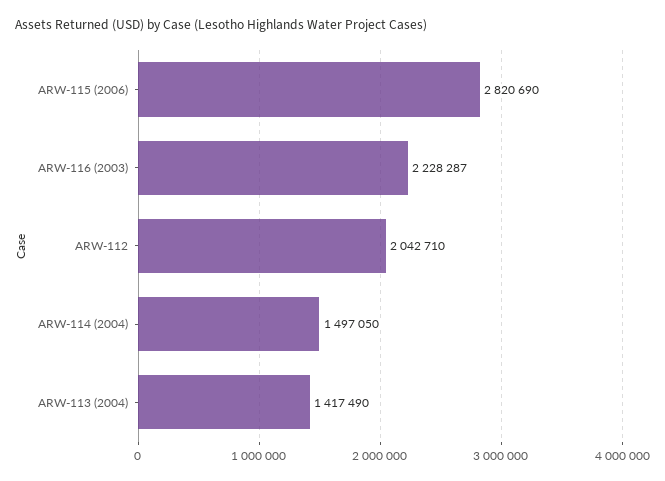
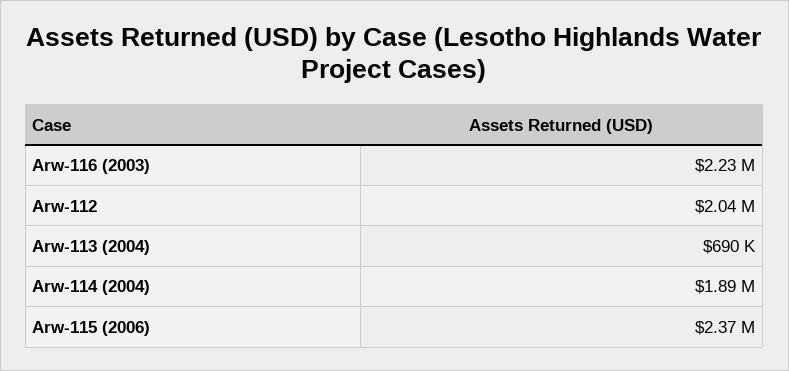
ARW-115 (2006): 2820690 -> 2370000
ARW-114 (2004): 1497050 -> 1890000
ARW-113 (2004): 1417490 -> 690000

